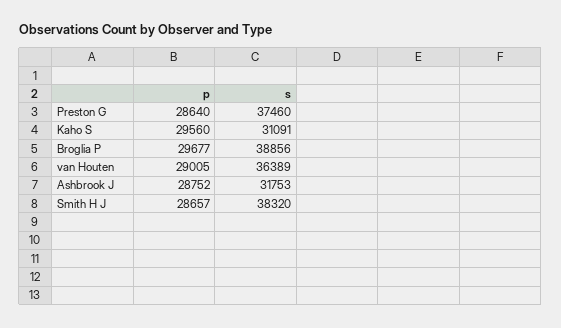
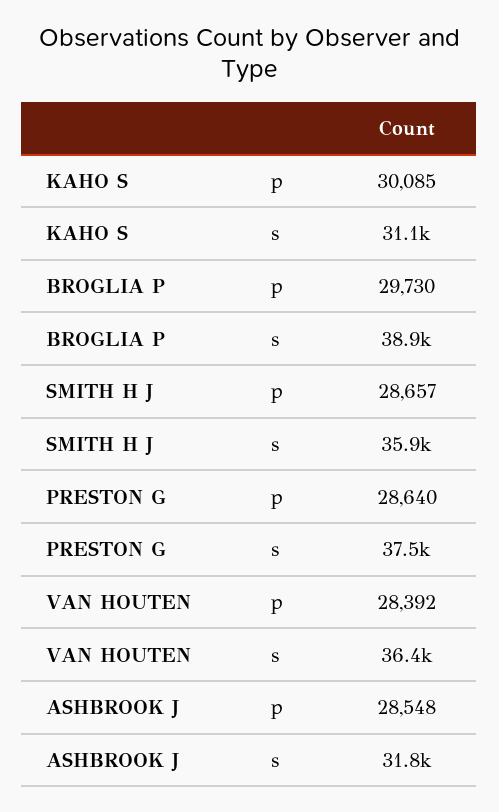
p, Kaho S: 29560 -> 30085
p, Broglia P: 29677 -> 29730
p, van Houten: 29005 -> 28392
p, Ashbrook J: 28752 -> 28548
s, Smith H J: 38320 -> 35900

